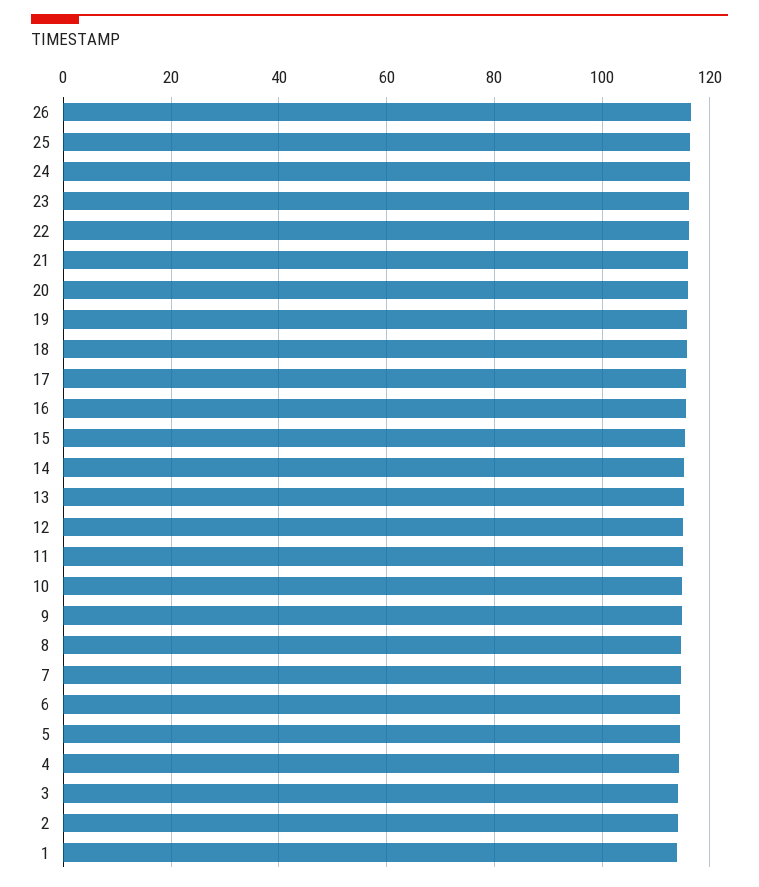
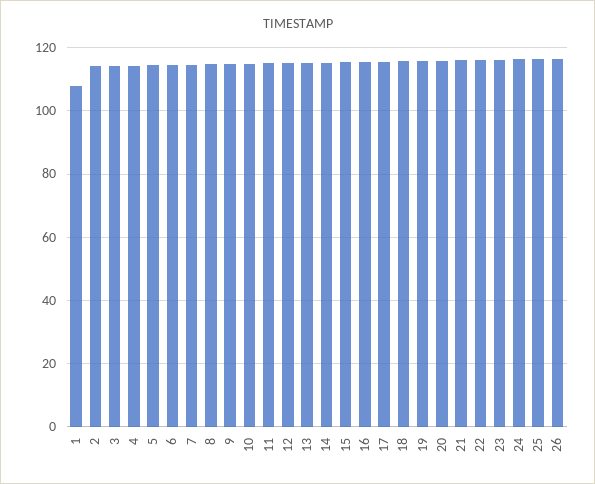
1: 114 -> 108

